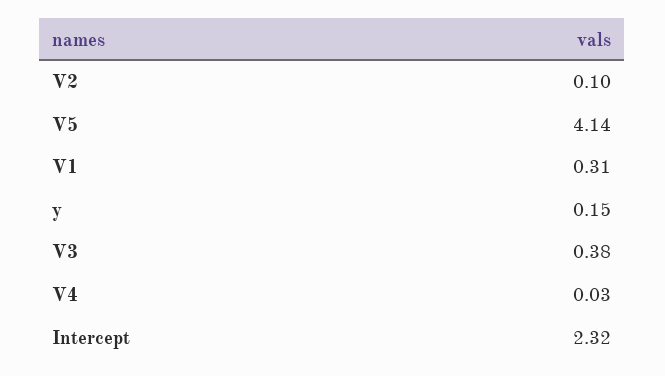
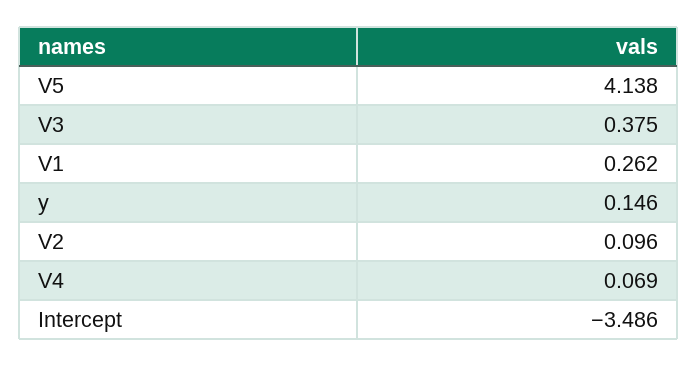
V1: 0.31 -> 0.262
V4: 0.03 -> 0.069
Intercept: 2.32 -> -3.486

